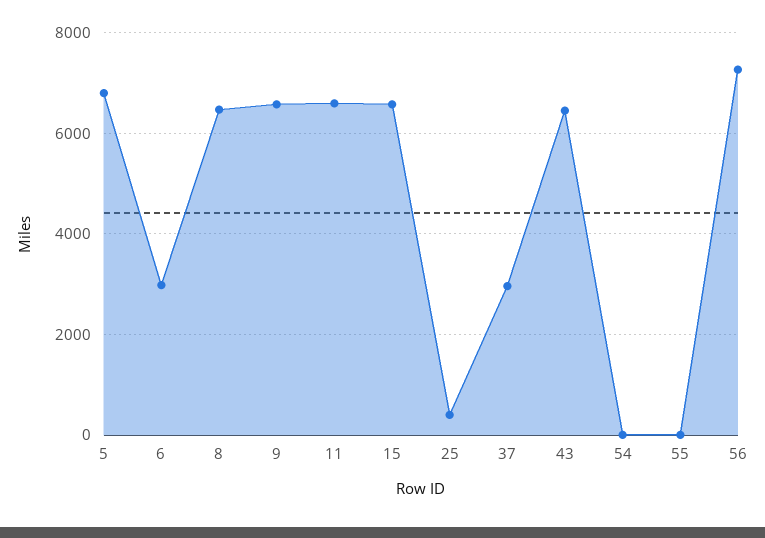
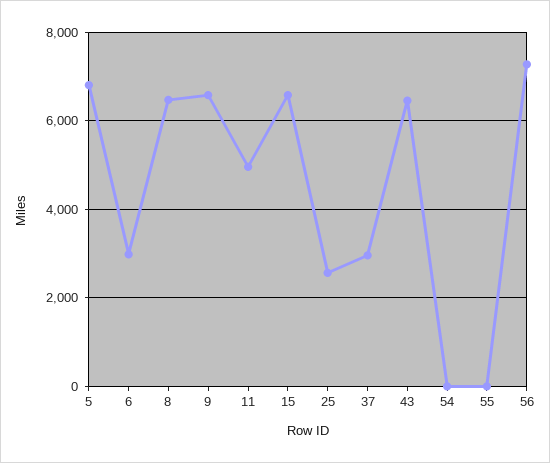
11: 6600 -> 5000
25: 400 -> 2600

